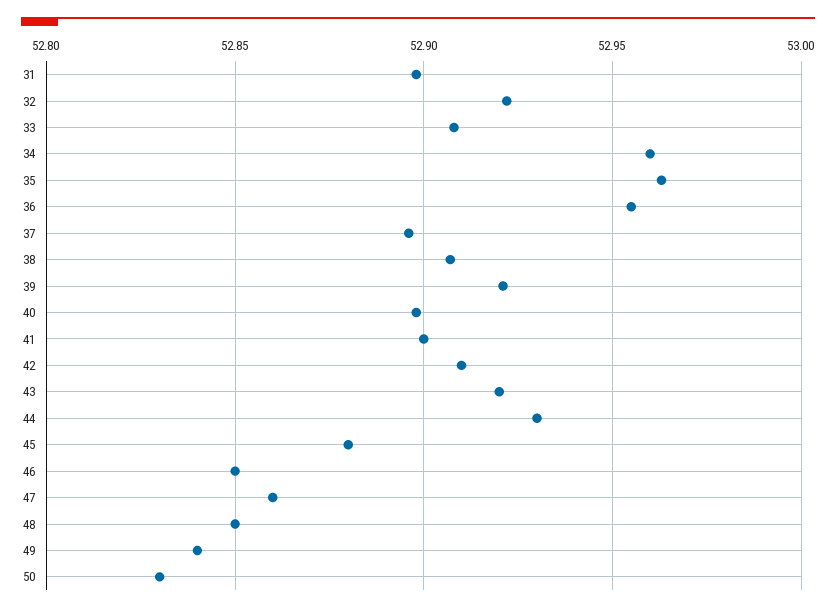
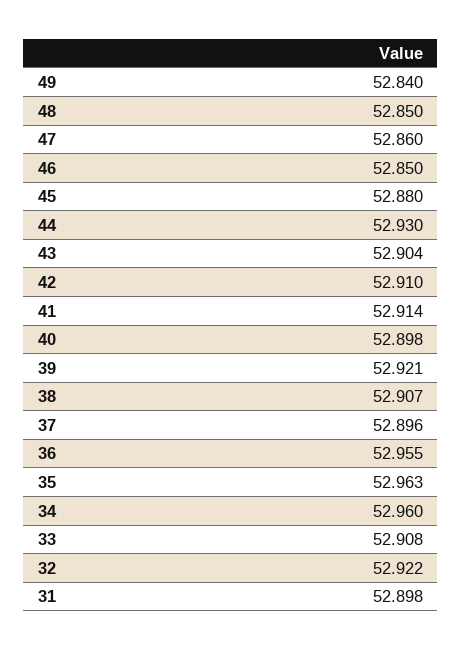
41: 52.9 -> 52.914
43: 52.92 -> 52.904
50: 52.83 -> none

